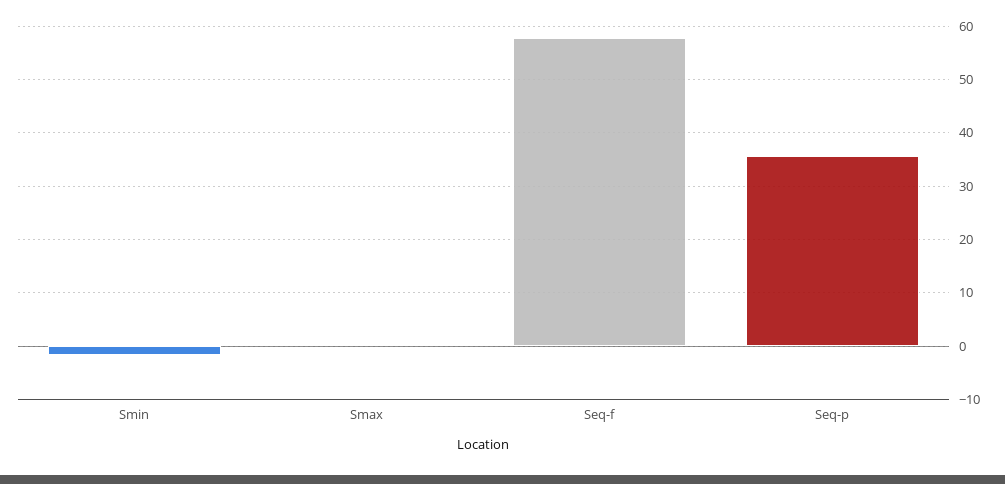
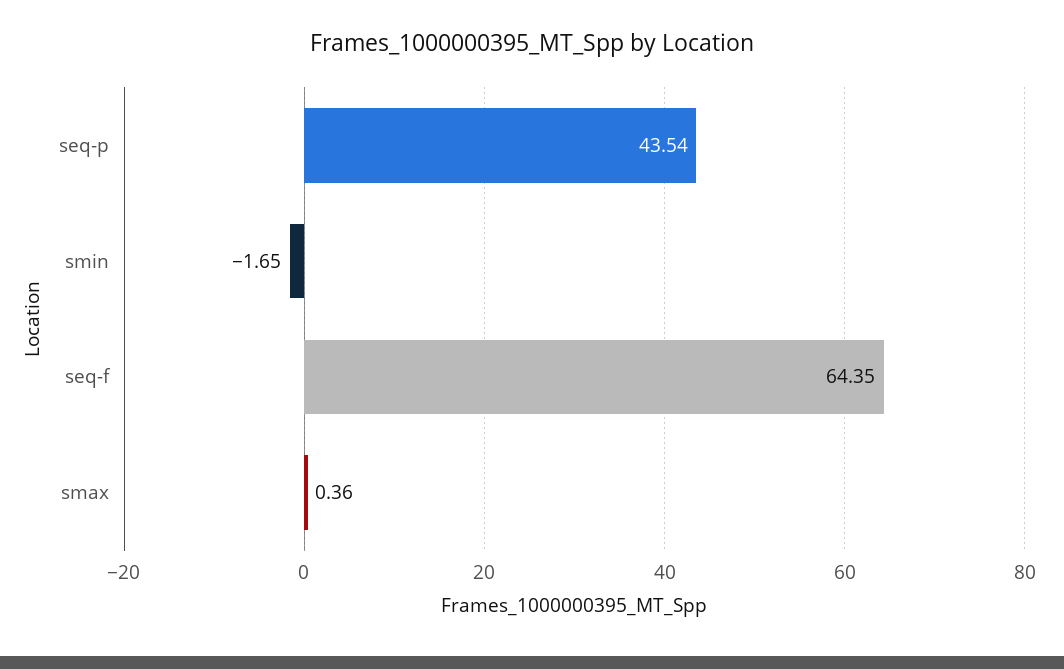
Seq-f: 58 -> 64.35
Seq-p: 36 -> 43.54

